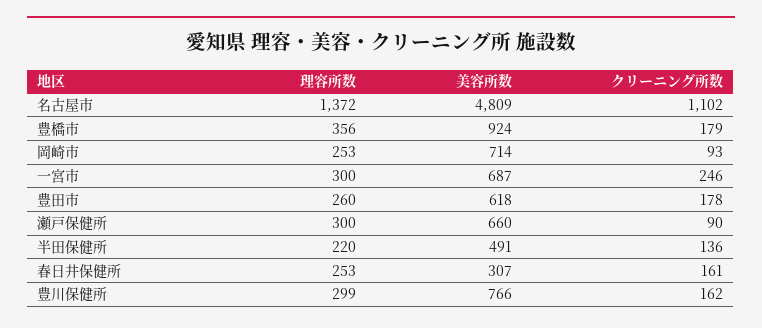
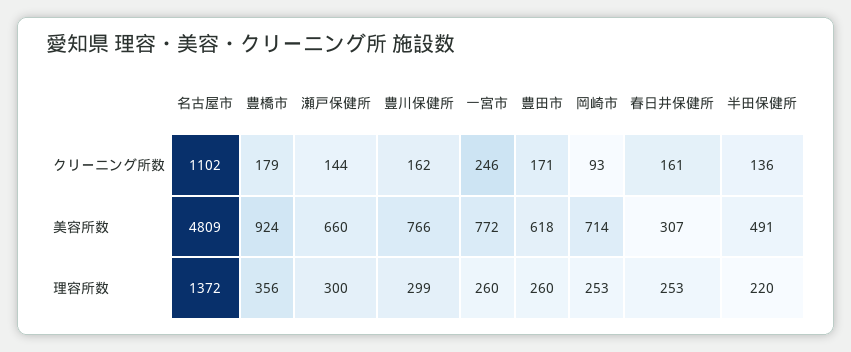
理容所数, 一宮市: 300 -> 260
美容所数, 一宮市: 687 -> 772
クリーニング所数, 豊田市: 178 -> 171
クリーニング所数, 瀬戸保健所: 90 -> 144

